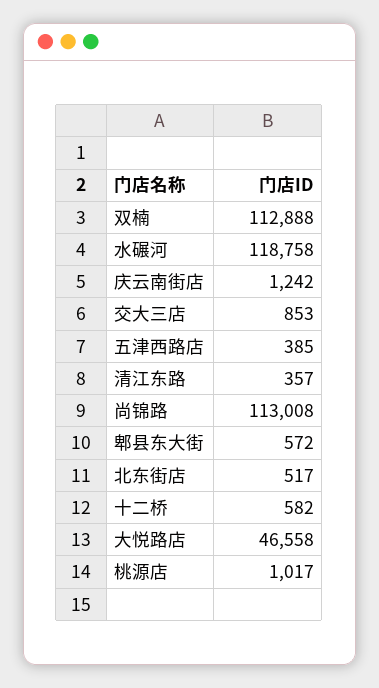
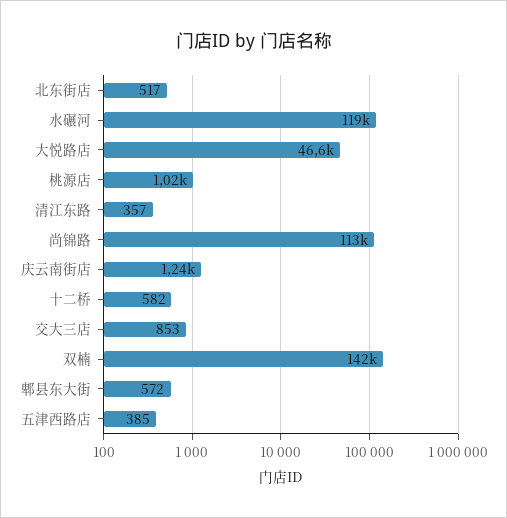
双楠: 112888 -> 142000

